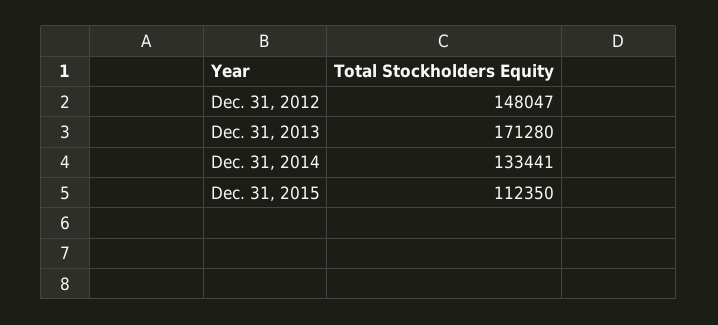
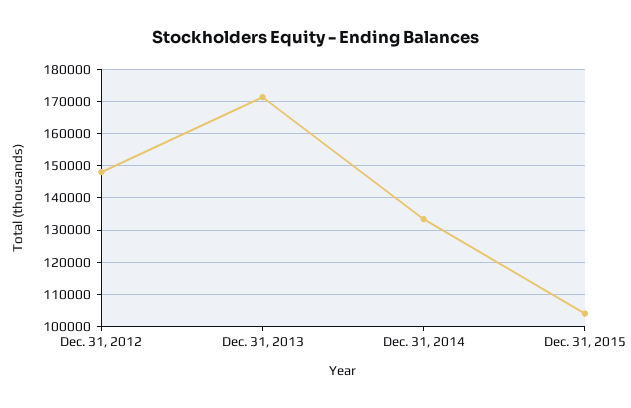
Dec. 31, 2015: 112350 -> 104000

